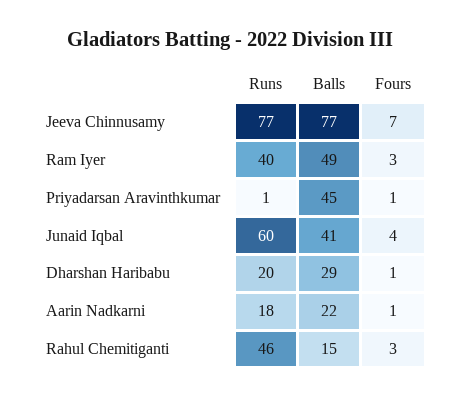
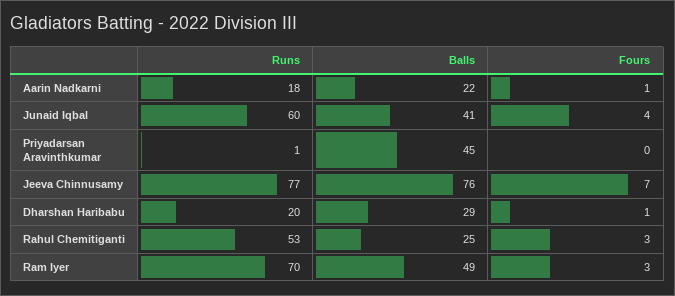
Balls, Jeeva Chinnusamy: 77 -> 76
Runs, Ram Iyer: 40 -> 70
Fours, Priyadarsan Aravinthkumar: 1 -> 0
Runs, Rahul Chemitiganti: 46 -> 53
Balls, Rahul Chemitiganti: 15 -> 25

